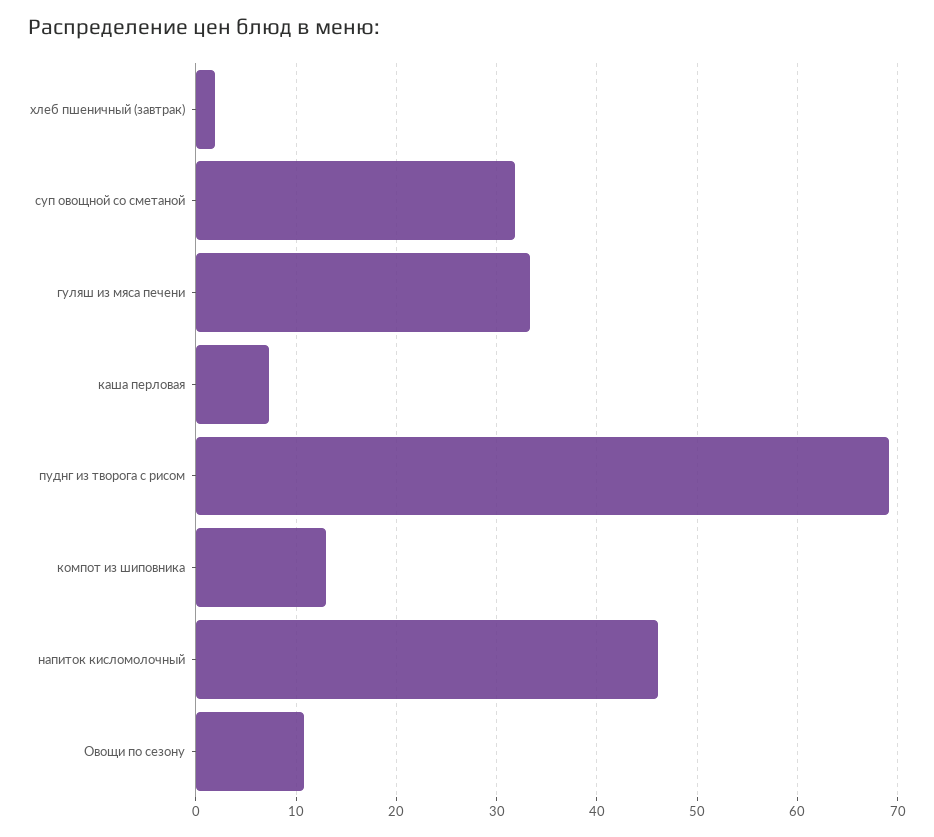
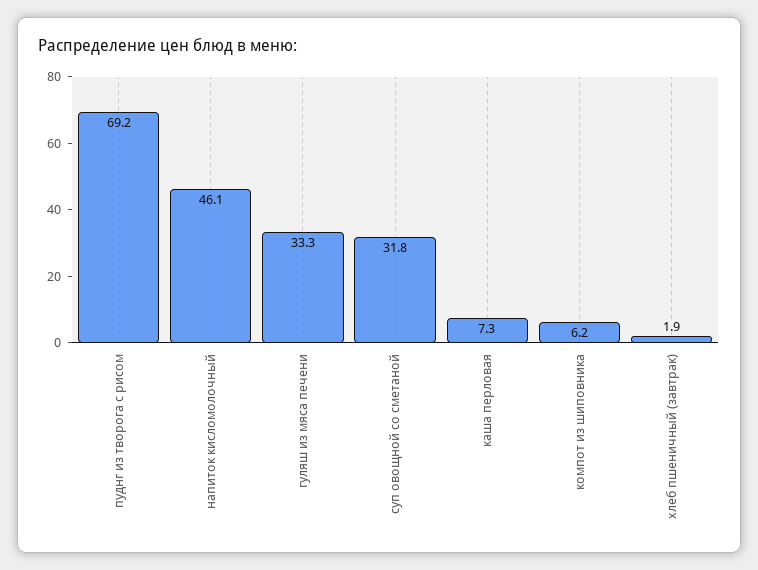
компот из шиповника: 13 -> 6.2
Овощи по сезону: 11 -> none

